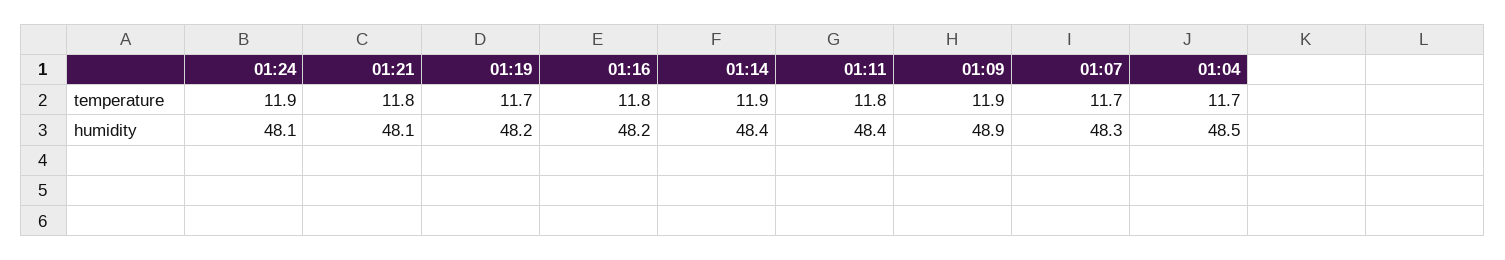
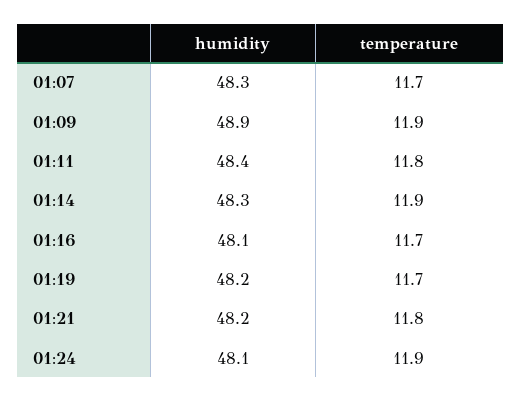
01:16, temperature: 11.8 -> 11.7
01:04, temperature: 11.7 -> none
01:21, humidity: 48.1 -> 48.2
01:16, humidity: 48.2 -> 48.1
01:14, humidity: 48.4 -> 48.3
01:04, humidity: 48.5 -> none

